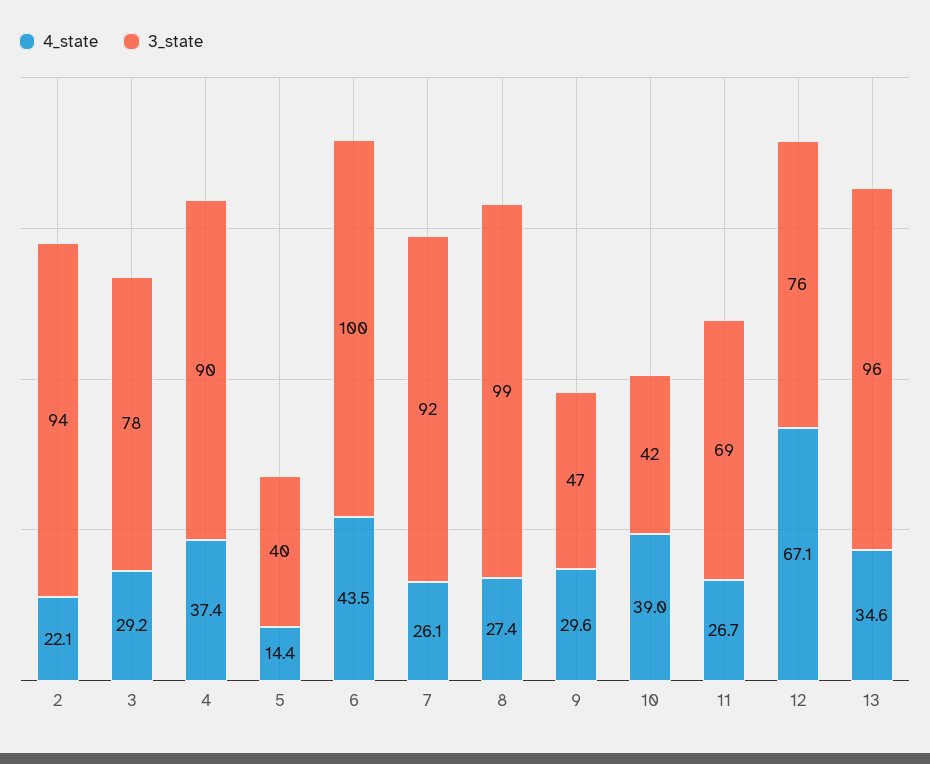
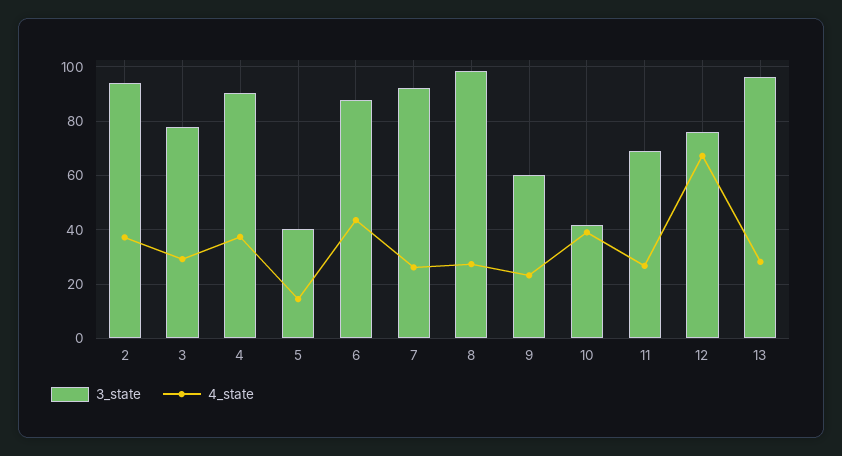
4_state, 2: 22.1 -> 37.5
3_state, 6: 100 -> 87.5
4_state, 9: 29.6 -> 22.5
3_state, 9: 47 -> 60
4_state, 13: 34.6 -> 27.5

